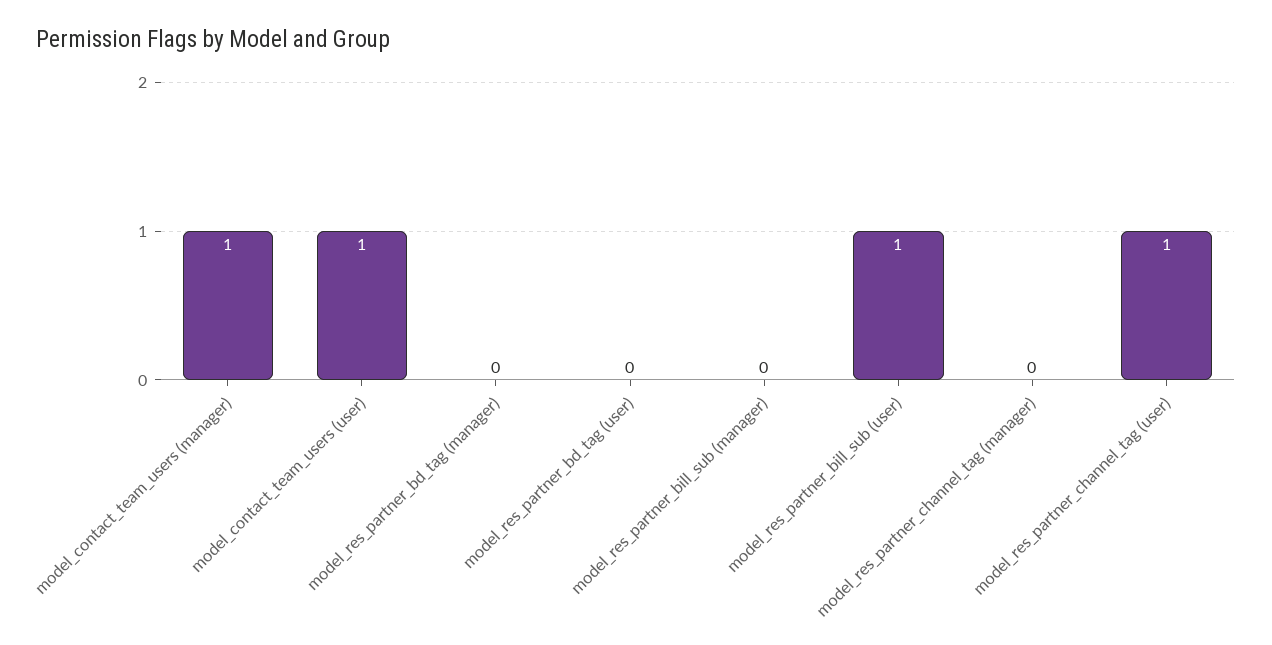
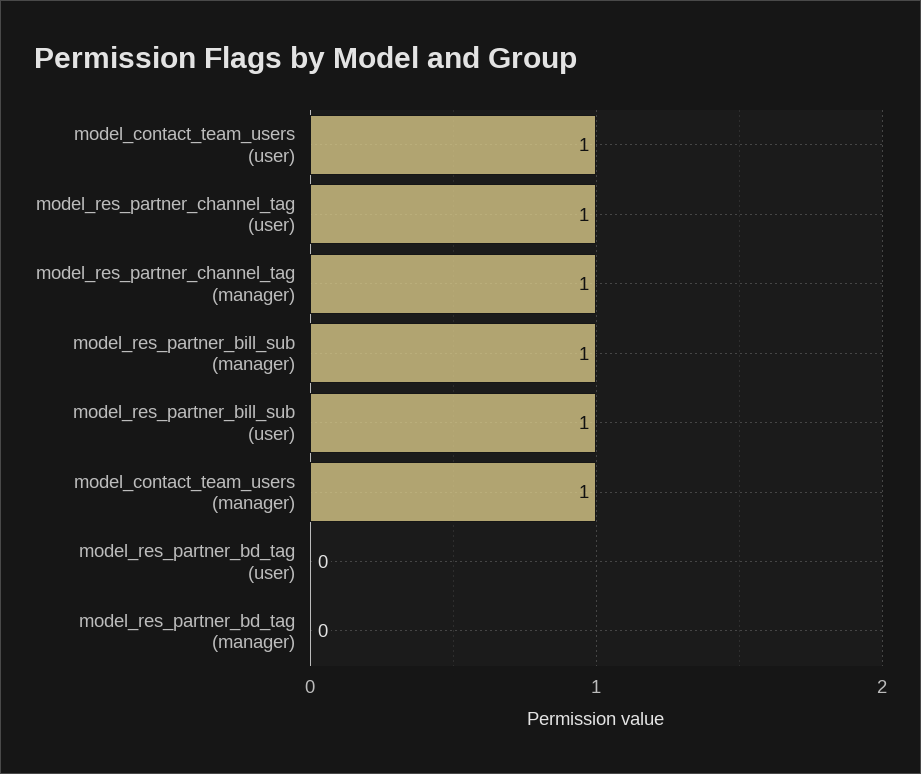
model_res_partner_bill_sub (manager): 0 -> 1
model_res_partner_channel_tag (manager): 0 -> 1

